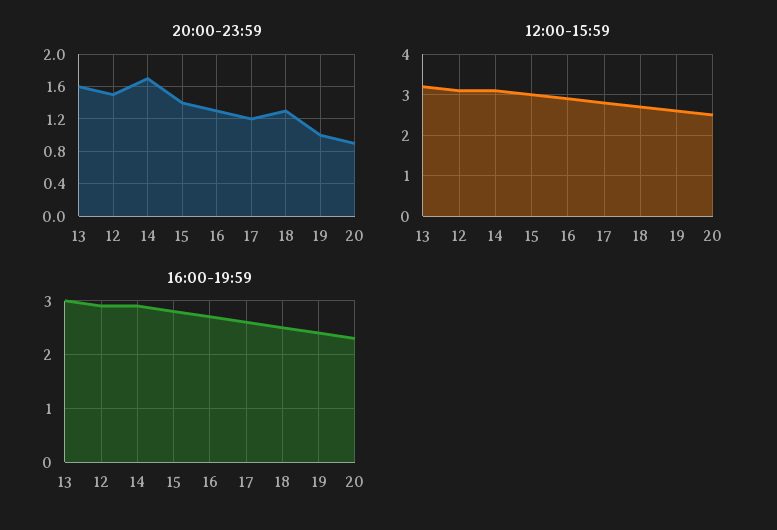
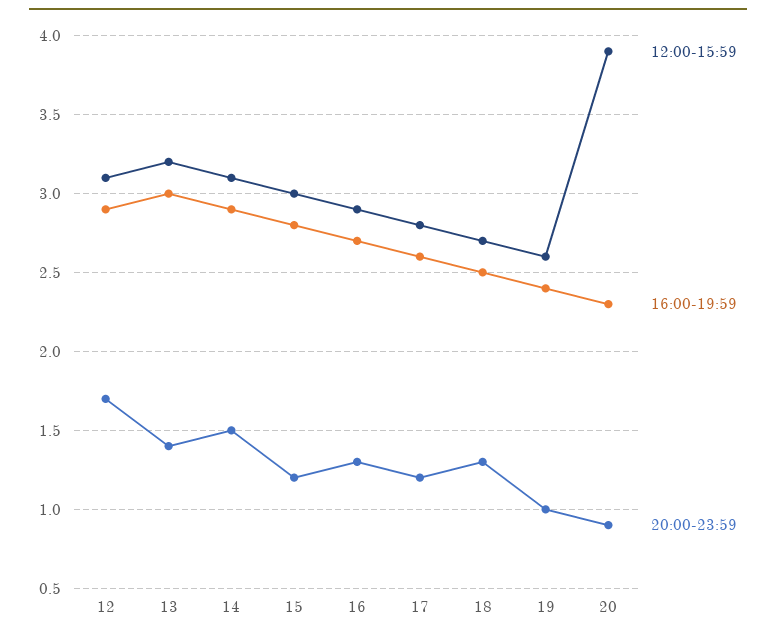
20:00-23:59, 13: 1.6 -> 1.4
20:00-23:59, 12: 1.5 -> 1.7
20:00-23:59, 14: 1.7 -> 1.5
20:00-23:59, 15: 1.4 -> 1.2
12:00-15:59, 20: 2.5 -> 3.9

